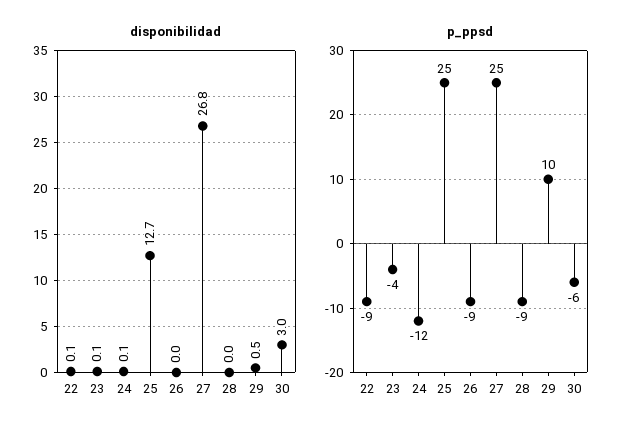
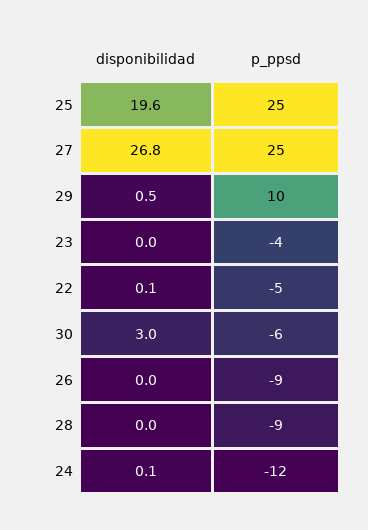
disponibilidad, 23: 0.1 -> 0
disponibilidad, 25: 12.7 -> 19.6
p_ppsd, 22: -9 -> -5

